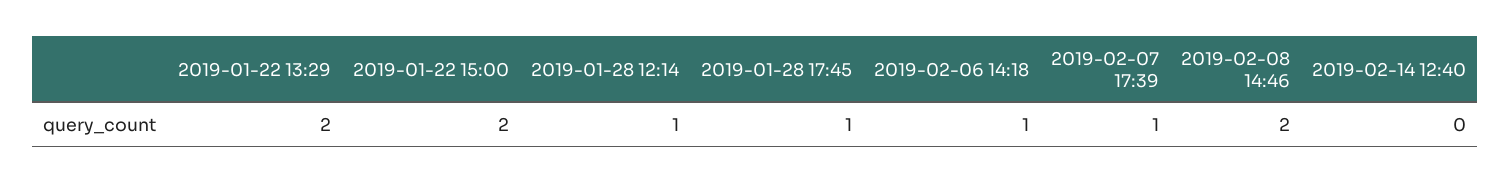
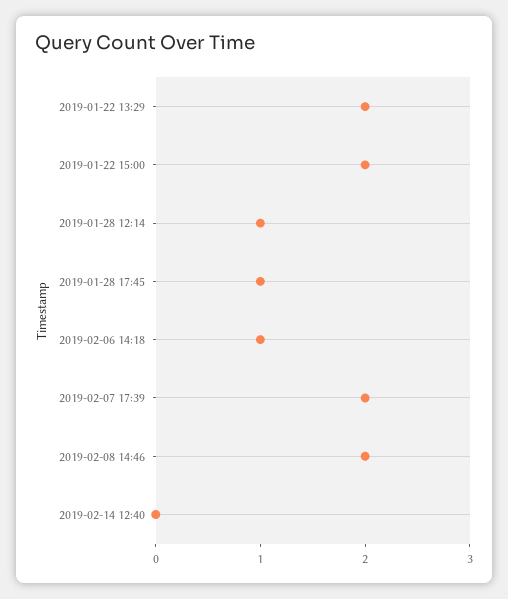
2019-02-07 17:39: 1 -> 2

